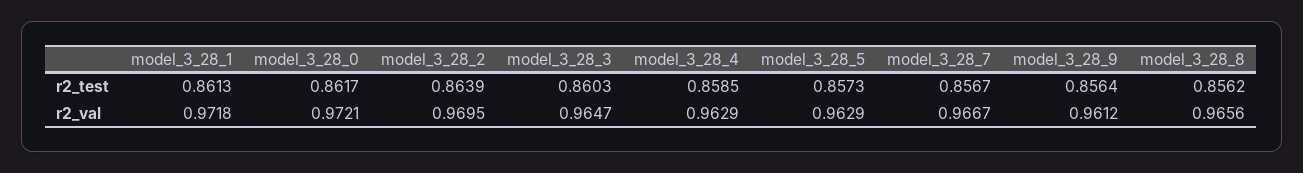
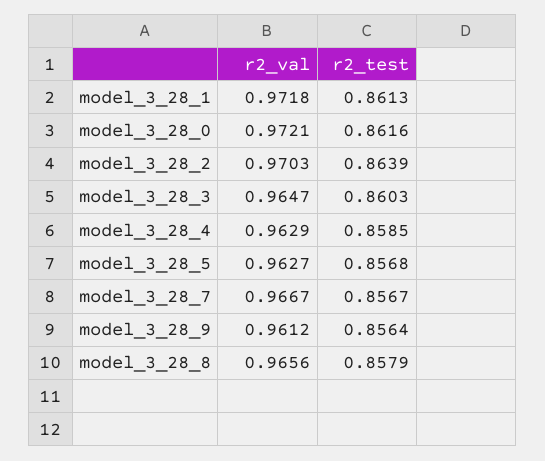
model_3_28_0, r2_test: 0.8617 -> 0.8616
model_3_28_5, r2_test: 0.8573 -> 0.8568
model_3_28_8, r2_test: 0.8562 -> 0.8579
model_3_28_2, r2_val: 0.9695 -> 0.9703
model_3_28_5, r2_val: 0.9629 -> 0.9627

